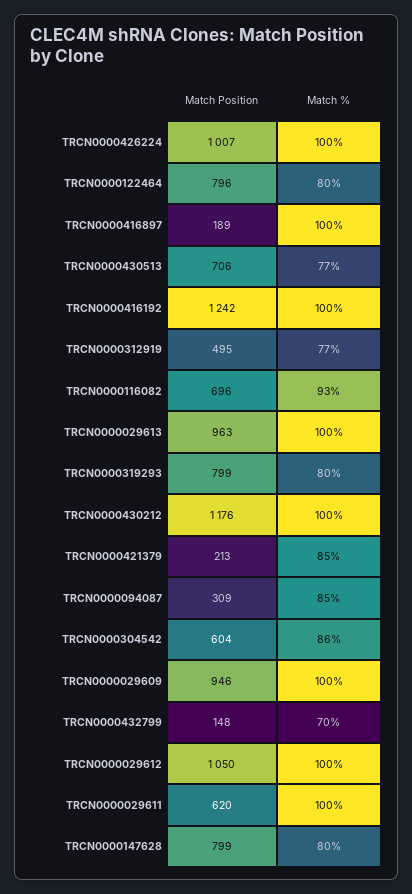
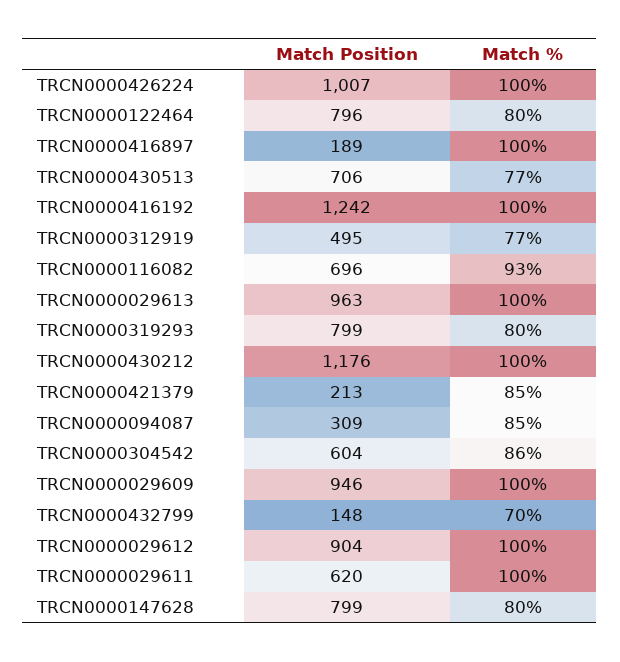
Match Position, TRCN0000029612: 1050 -> 904

